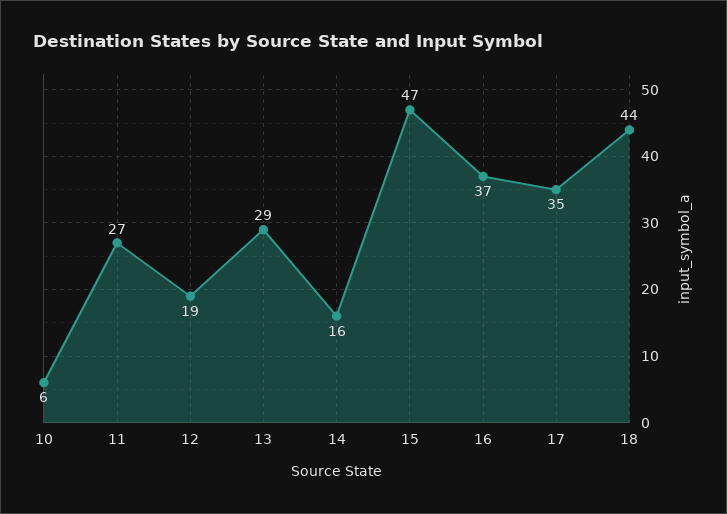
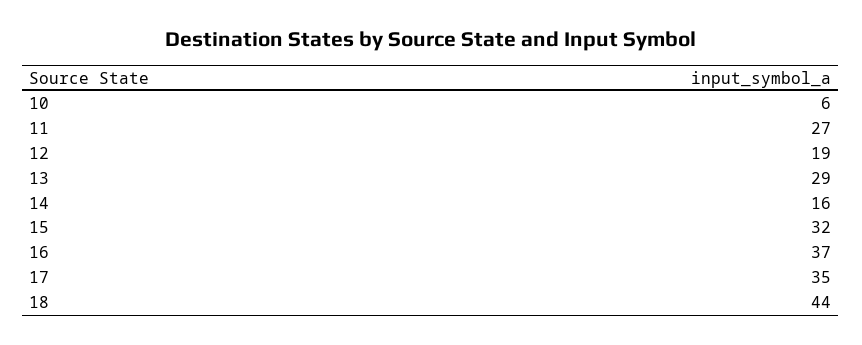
15: 47 -> 32

